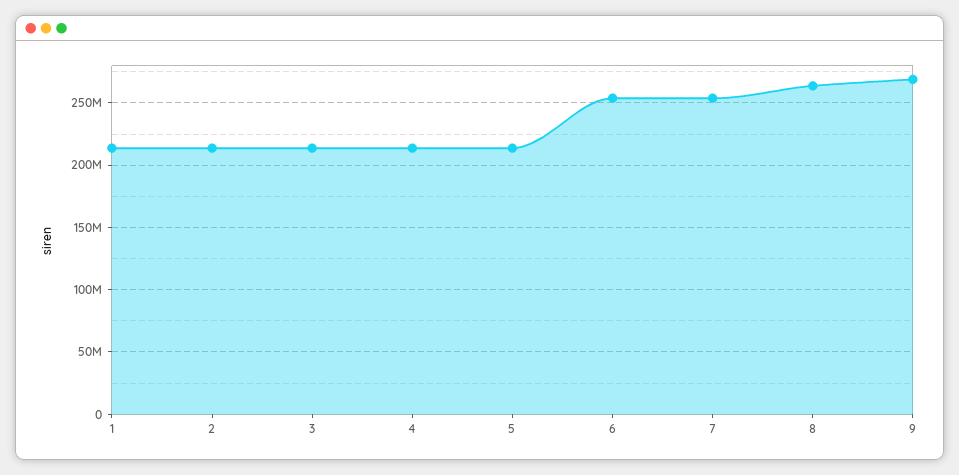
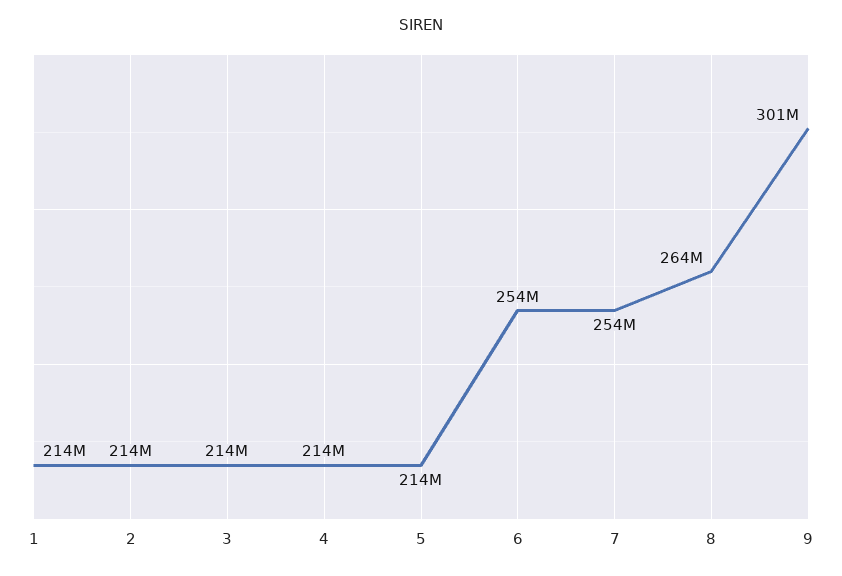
9: 270000000 -> 301000000

